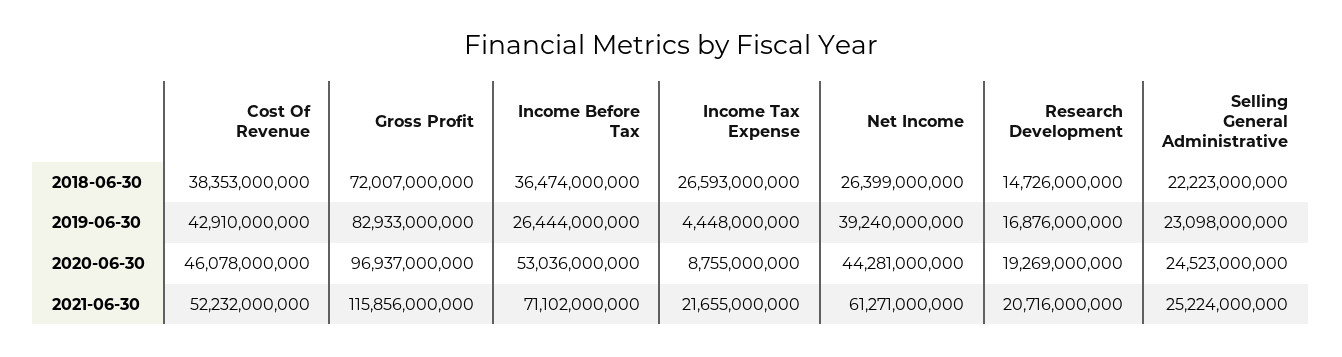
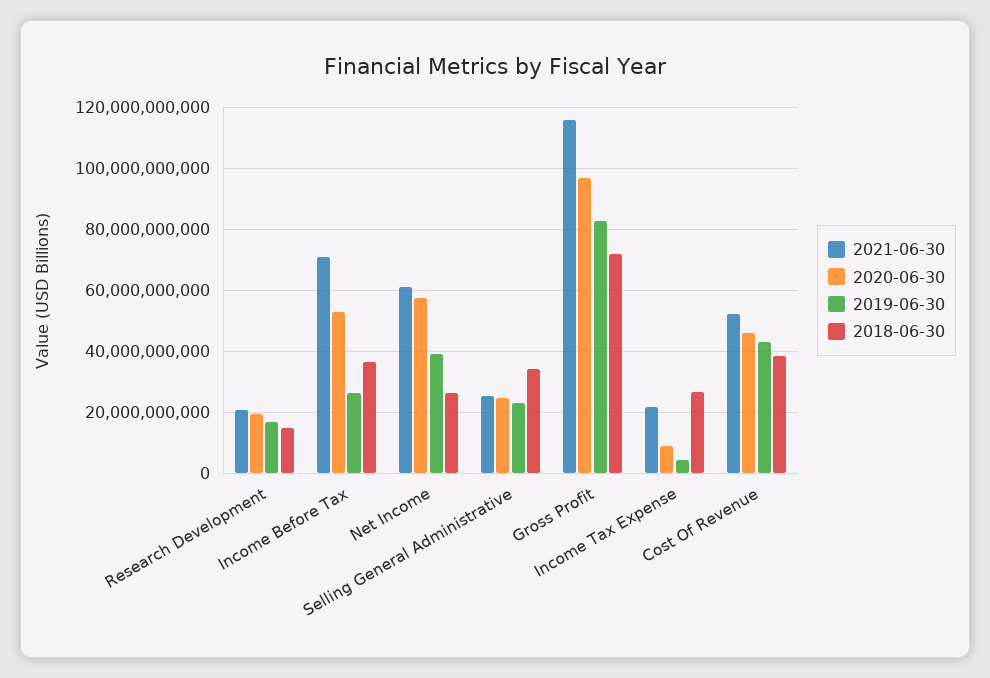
2018-06-30, Selling General Administrative: 22223000000 -> 34000000000
2020-06-30, Net Income: 44281000000 -> 58000000000

